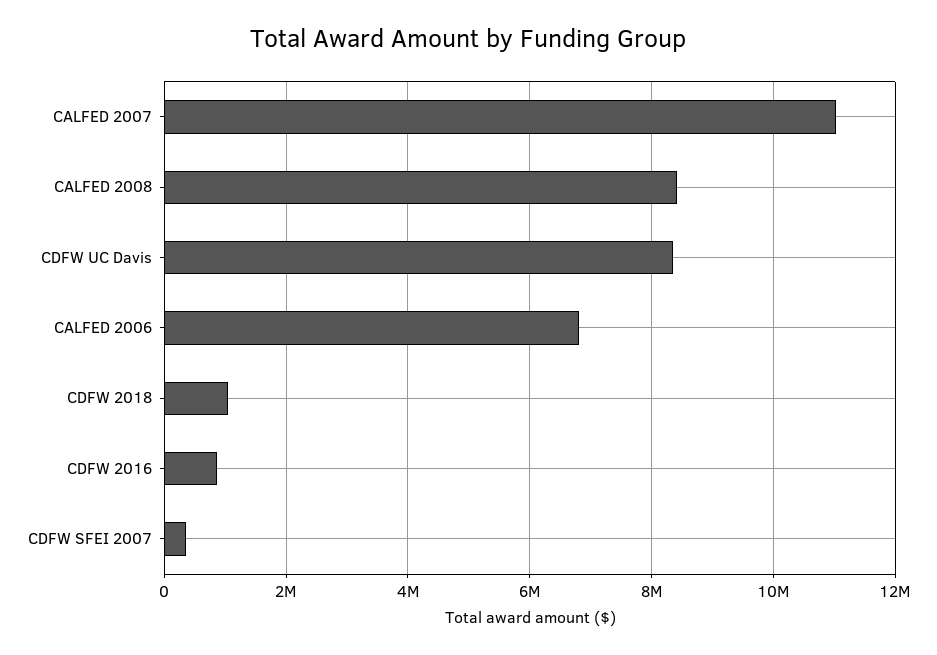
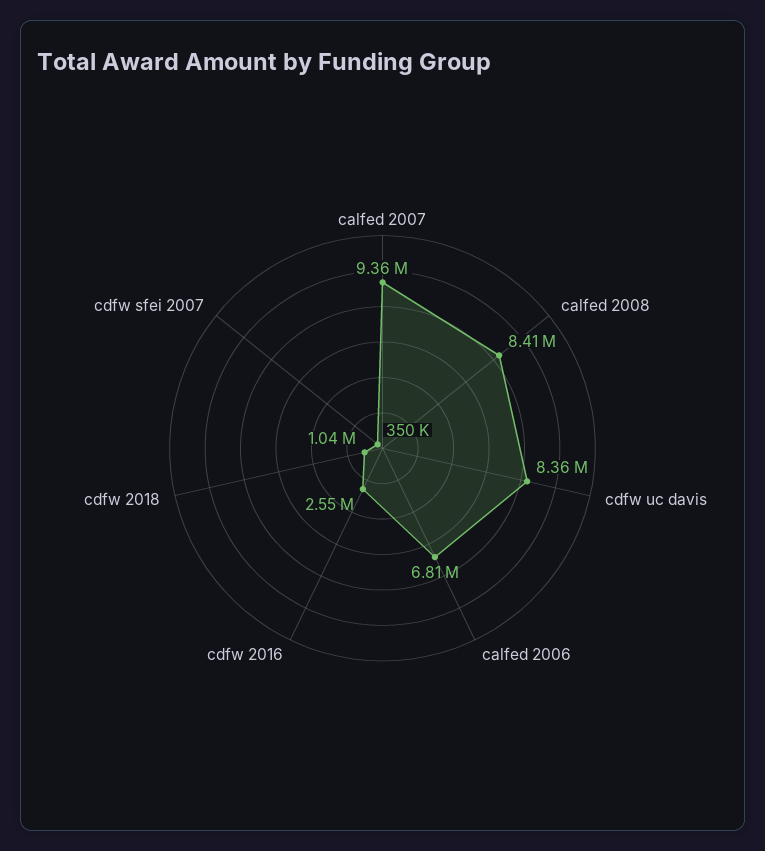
CALFED 2007: 11000000 -> 9360000
CDFW 2016: 800000 -> 2550000

